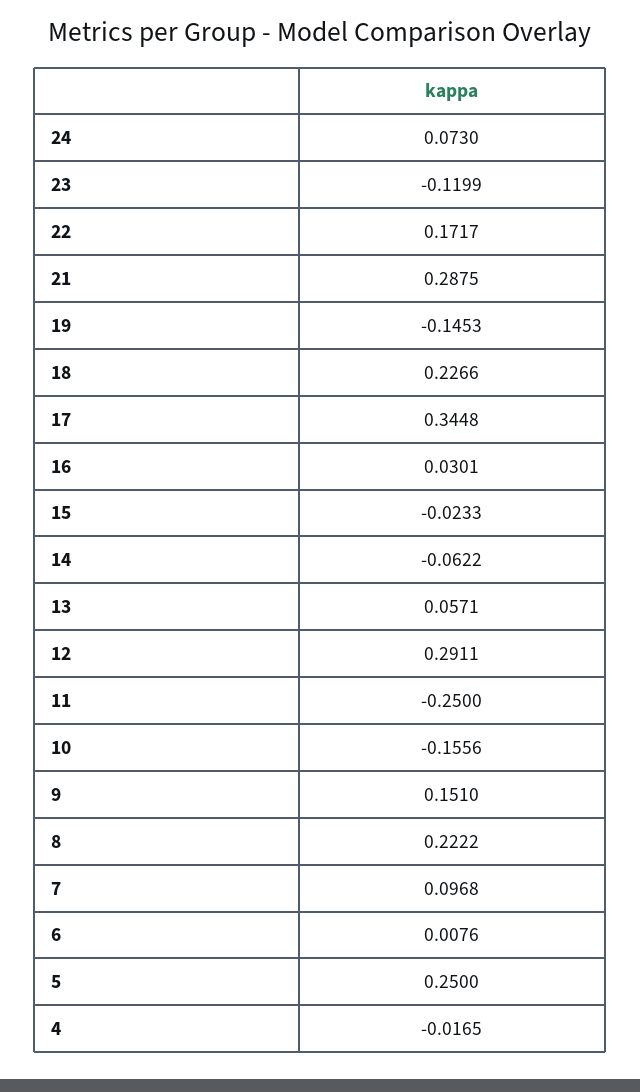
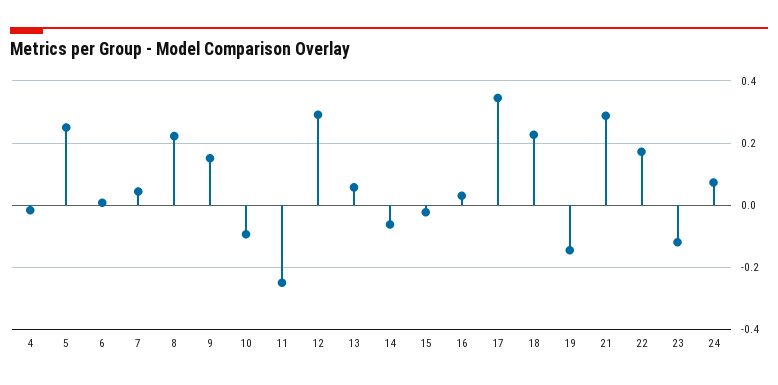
10: -0.1556 -> -0.1
7: 0.0968 -> 0.04

